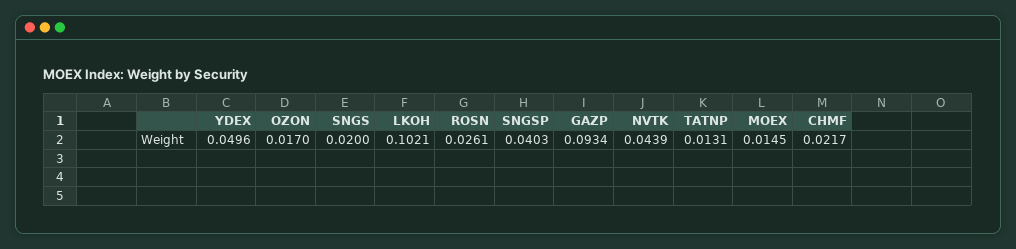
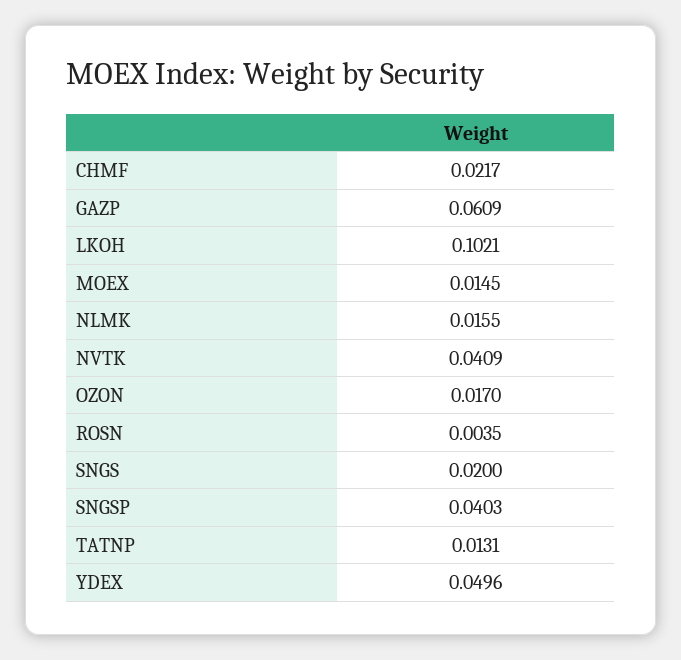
ROSN: 0.0261 -> 0.0035
GAZP: 0.0934 -> 0.0609
NVTK: 0.0439 -> 0.0409
NLMK: none -> 0.0155

